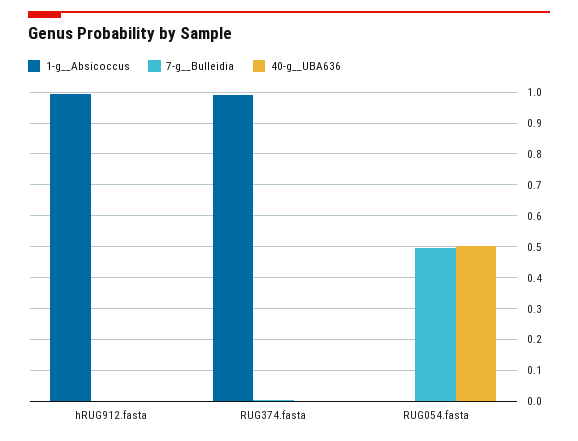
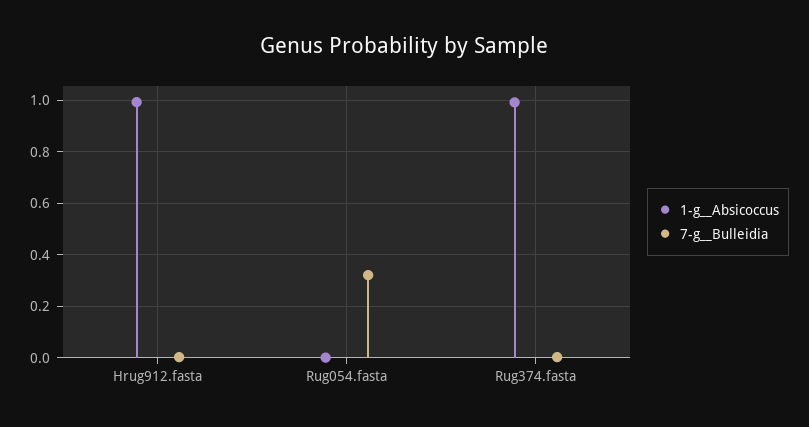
40-g__UBA636, hRUG912.fasta: 0 -> none
40-g__UBA636, RUG374.fasta: 0 -> none
7-g__Bulleidia, RUG054.fasta: 0.5 -> 0.325
40-g__UBA636, RUG054.fasta: 0.5 -> none

